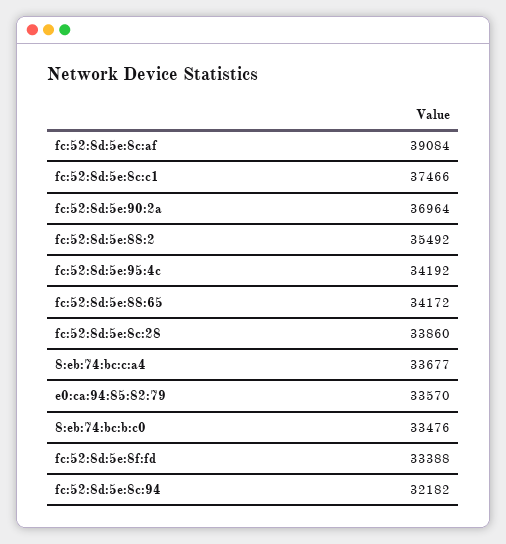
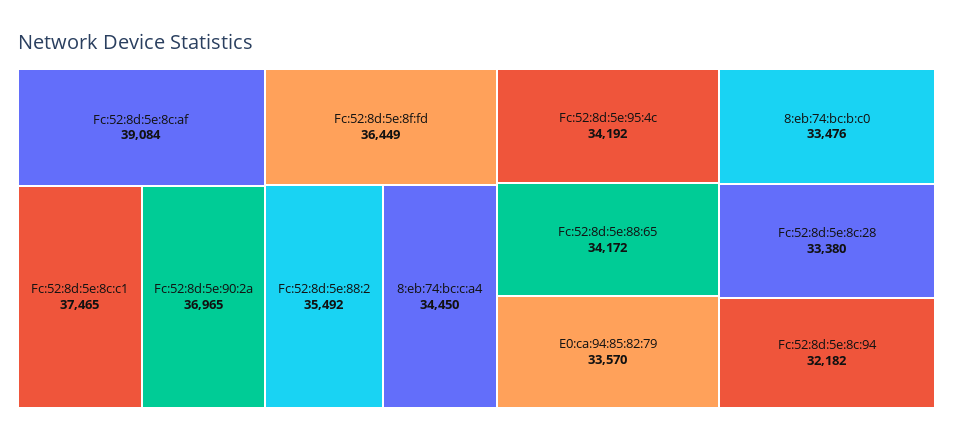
fc:52:8d:5e:8c:c1: 37466 -> 37465
fc:52:8d:5e:90:2a: 36964 -> 36965
fc:52:8d:5e:8c:28: 33860 -> 33380
8:eb:74:bc:c:a4: 33677 -> 34450
fc:52:8d:5e:8f:fd: 33388 -> 36449

